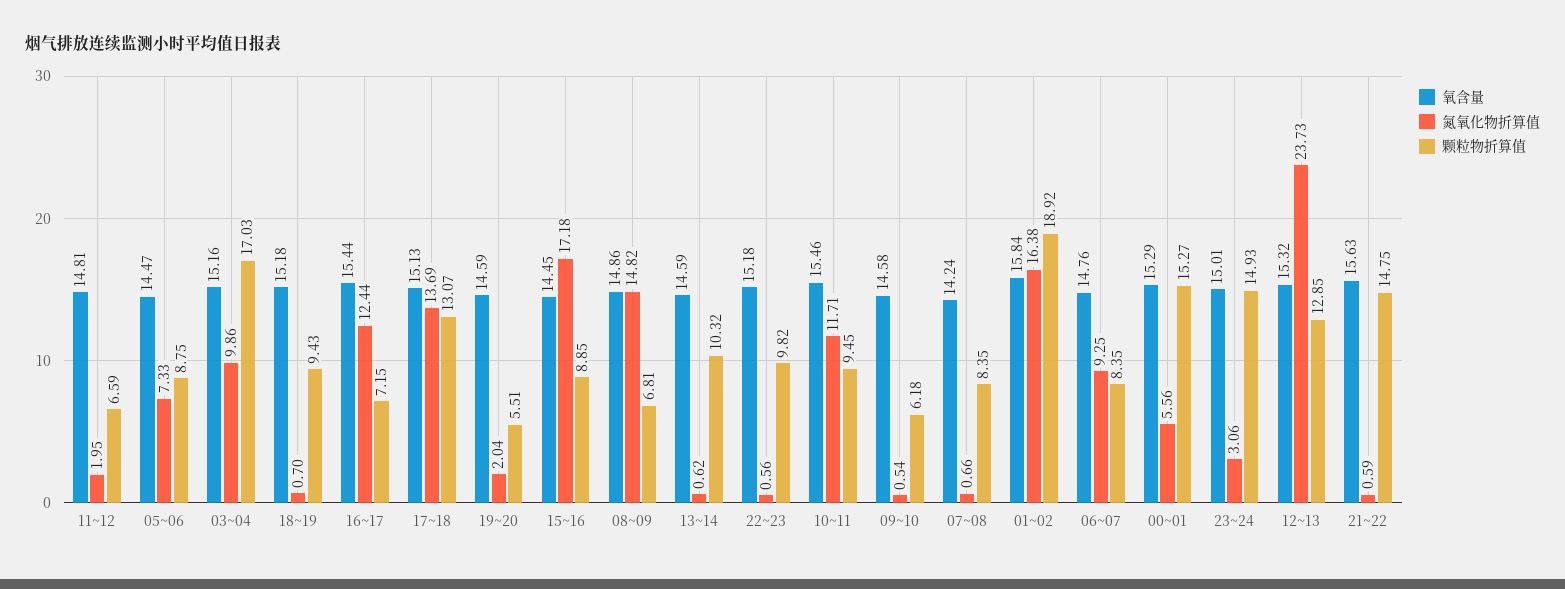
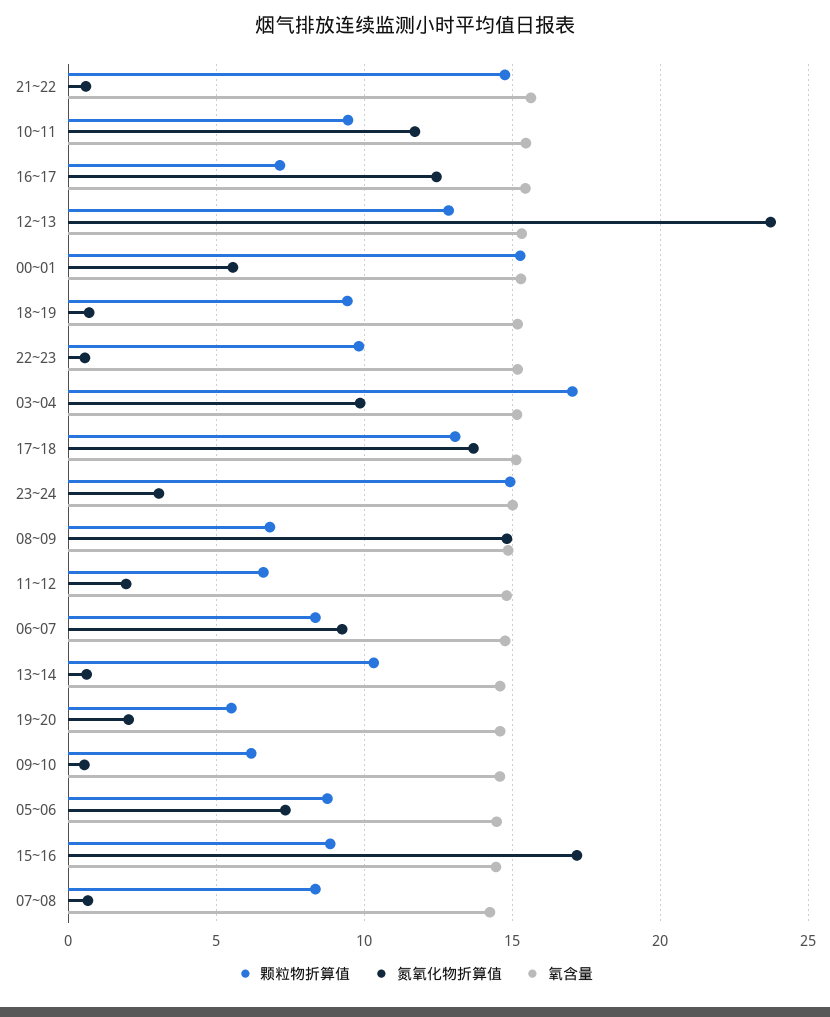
氧含量, 01~02: 15.84 -> none
氮氧化物折算值, 01~02: 16.38 -> none
颗粒物折算值, 01~02: 18.92 -> none

